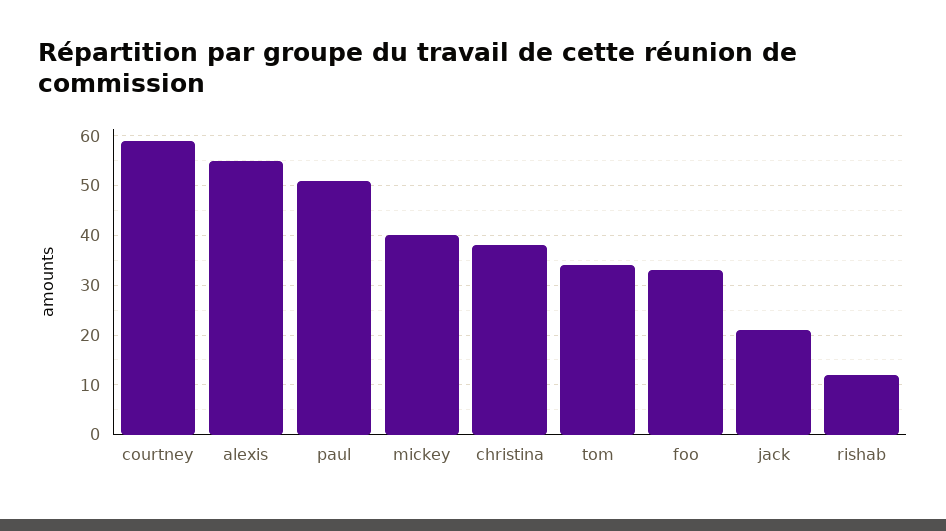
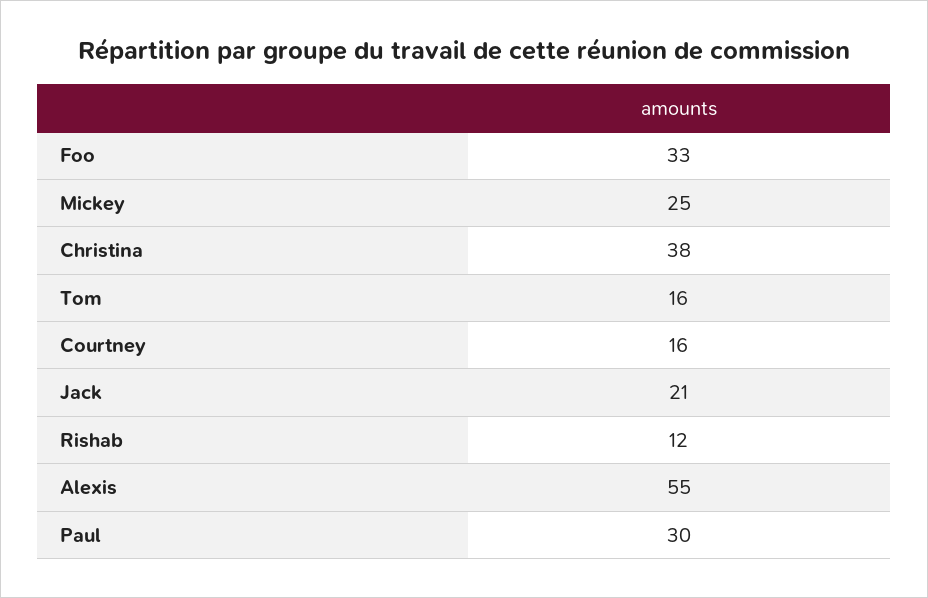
courtney: 60 -> 16
paul: 50 -> 30
mickey: 40 -> 25
tom: 35 -> 16

